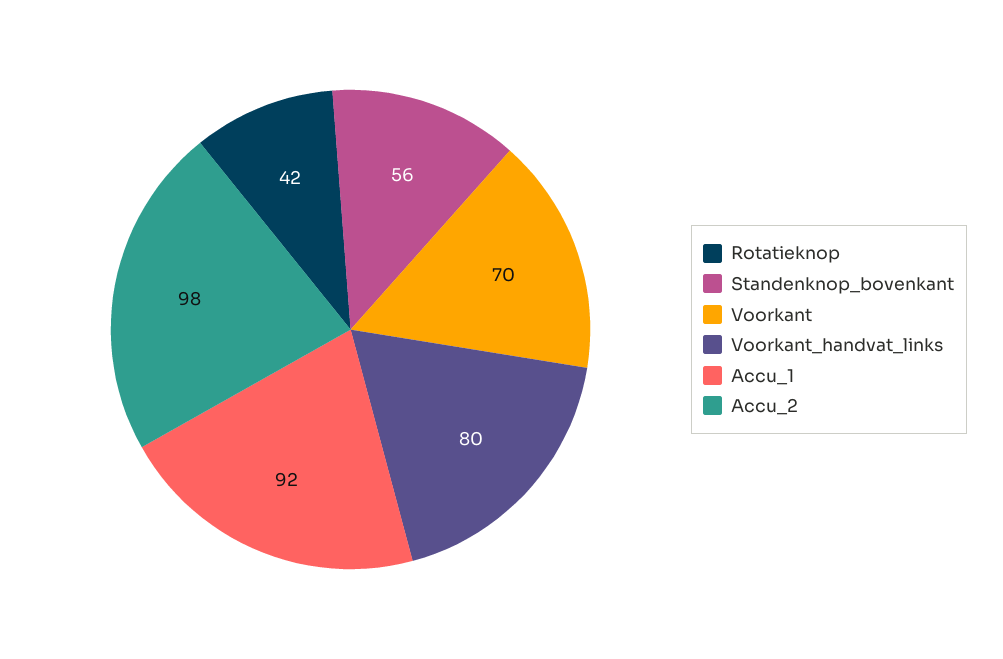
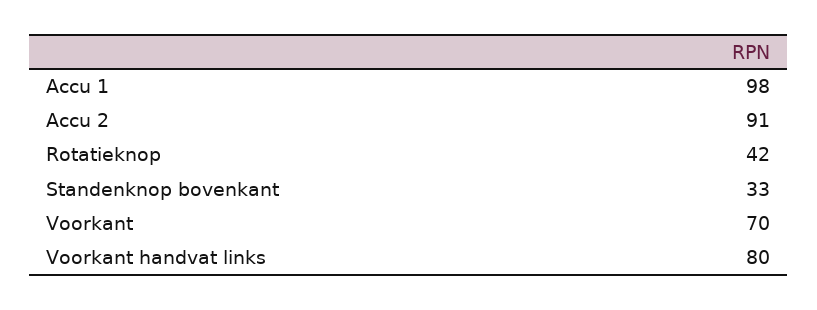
Standenknop_bovenkant: 56 -> 33
Accu_1: 92 -> 98
Accu_2: 98 -> 91

